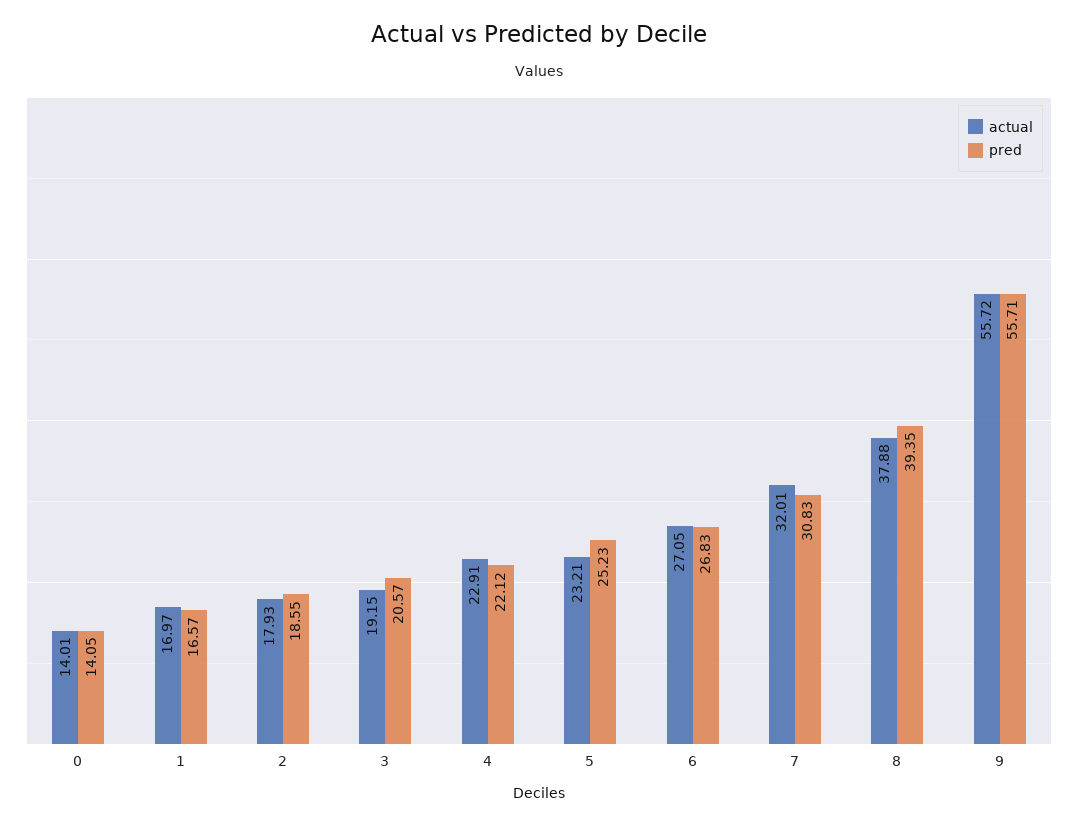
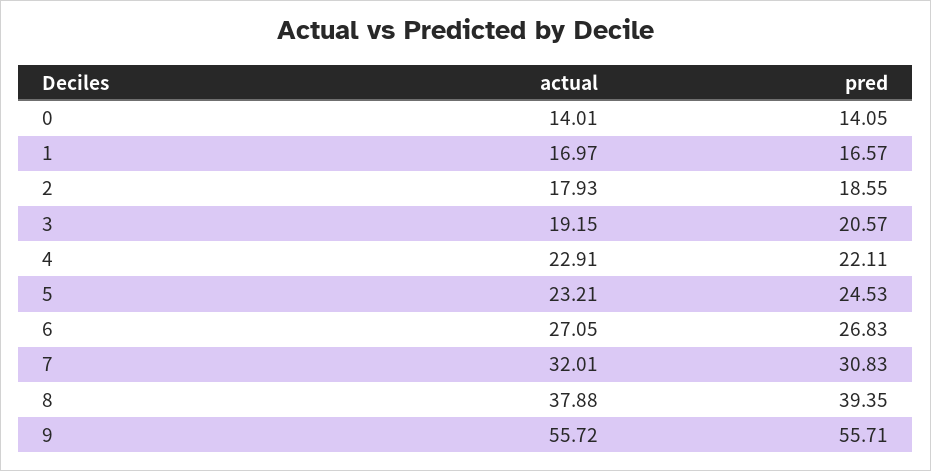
pred, 4: 22.12 -> 22.11
pred, 5: 25.23 -> 24.53

